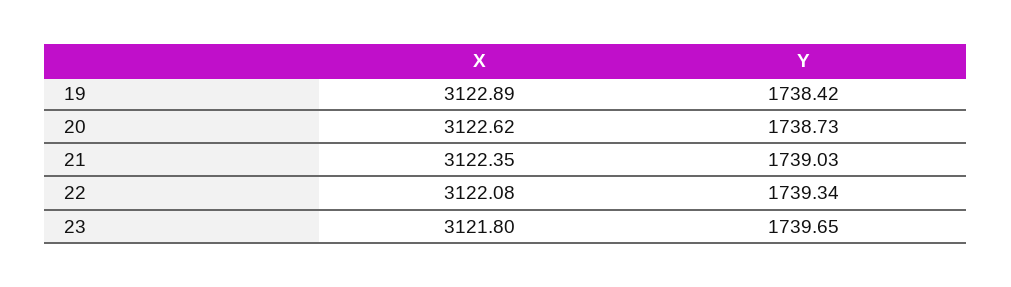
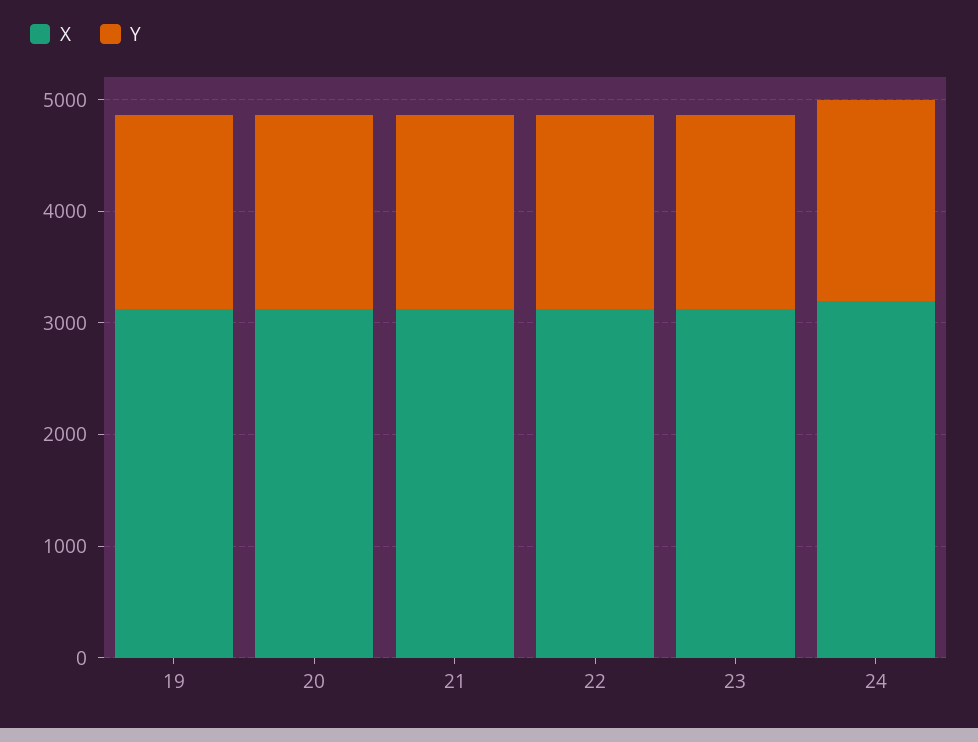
X, 24: none -> 3200
Y, 24: none -> 1800

